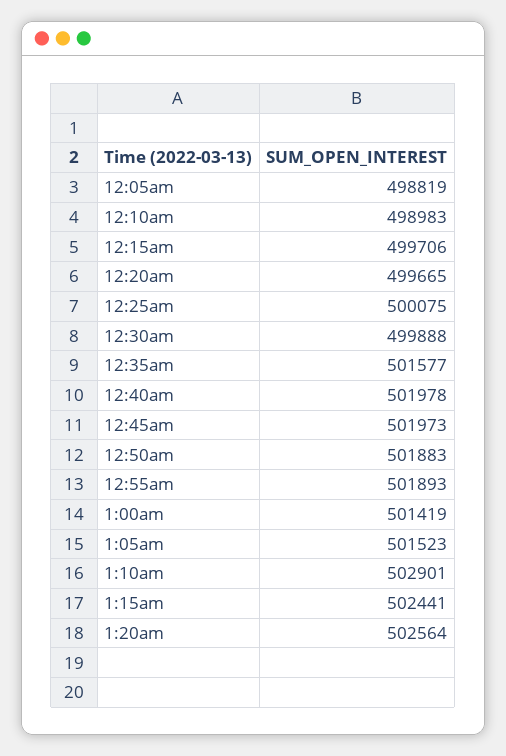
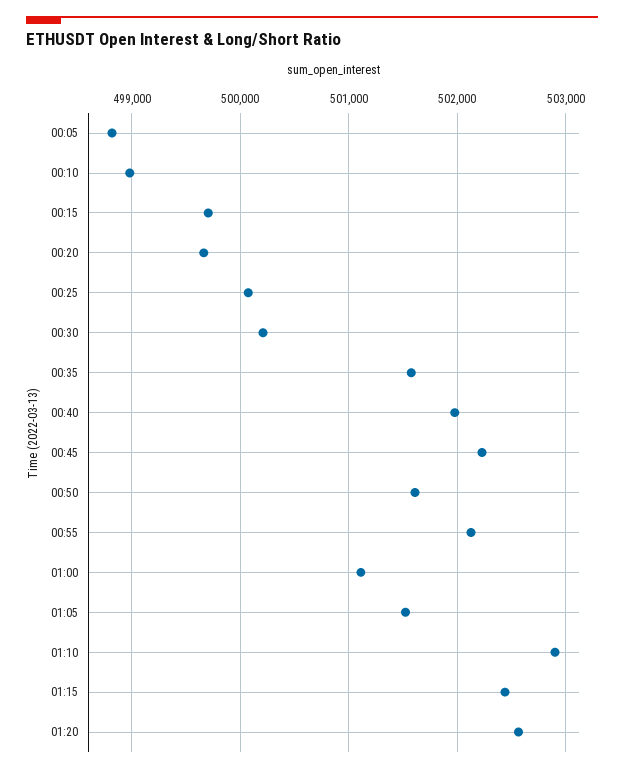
12:30am: 499888 -> 500200
12:45am: 501973 -> 502200
12:50am: 501883 -> 501600
12:55am: 501893 -> 502100
1:00am: 501419 -> 501100

